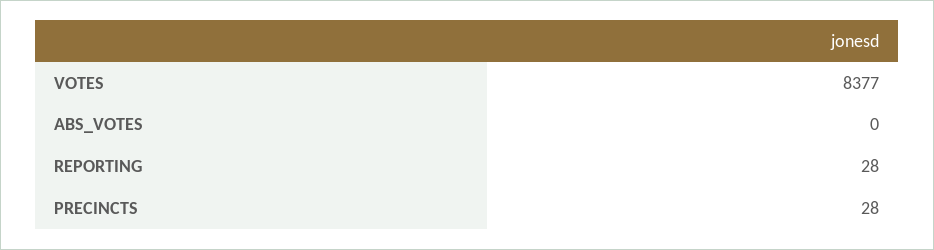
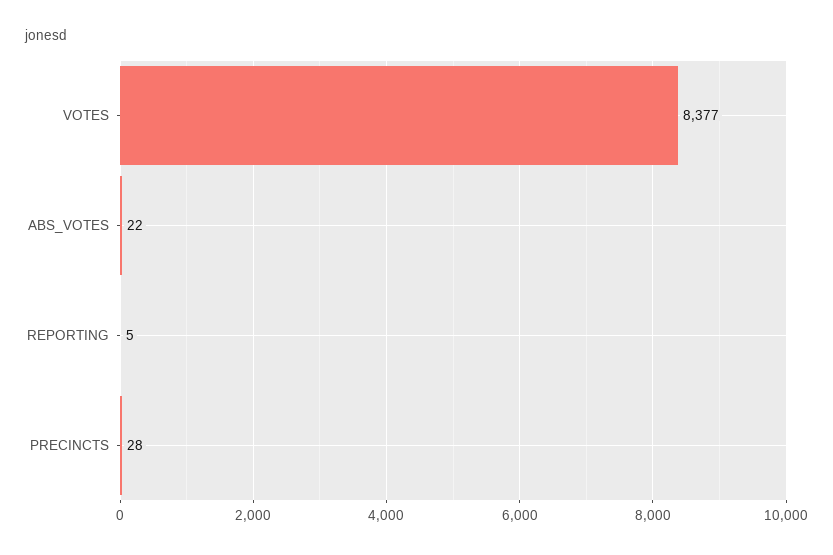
ABS_VOTES: 0 -> 22
REPORTING: 28 -> 5

